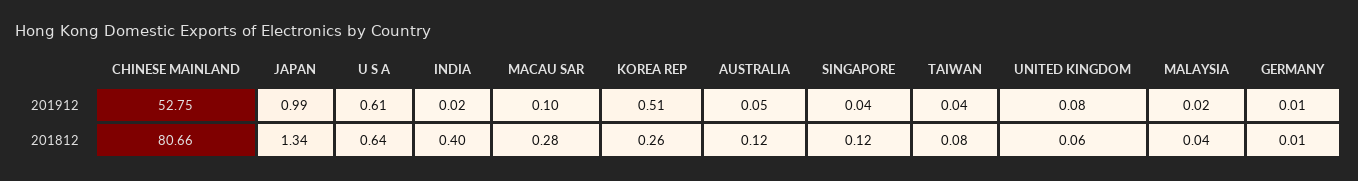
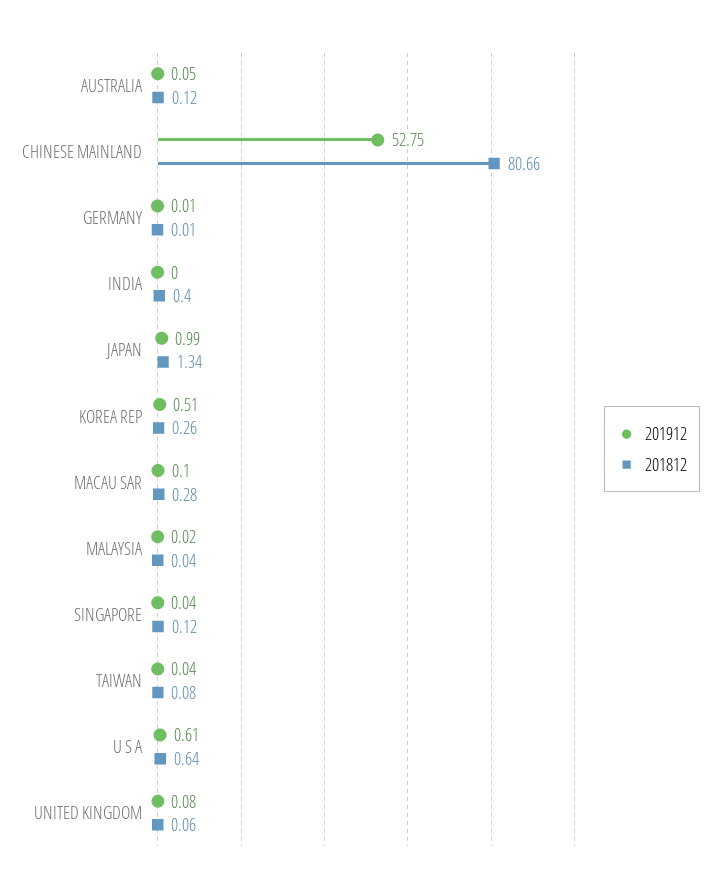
201912, INDIA: 0.02 -> 0

